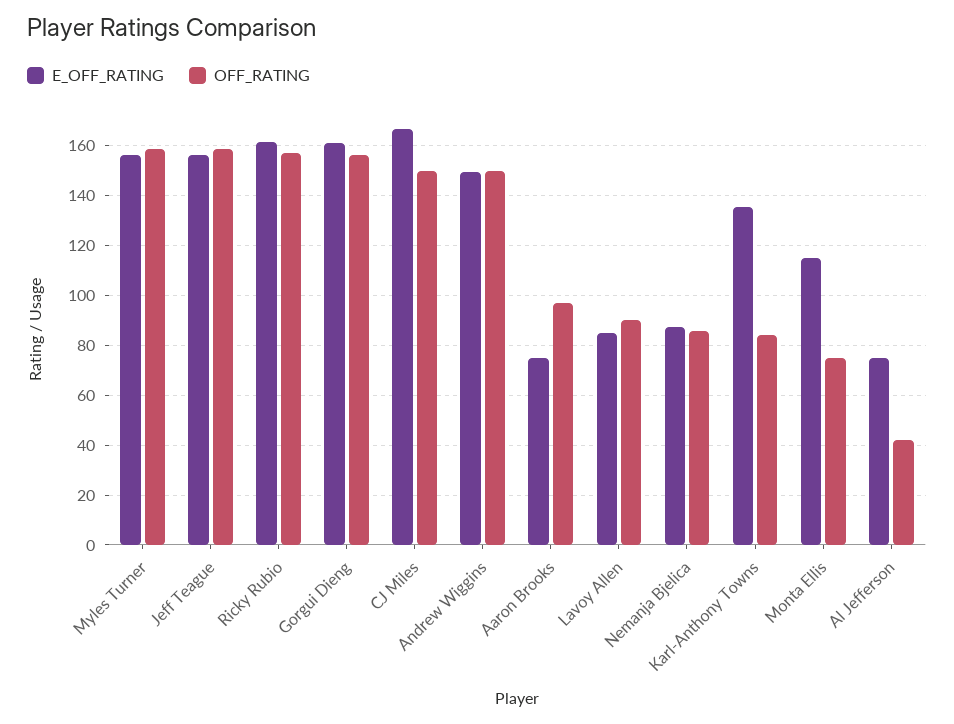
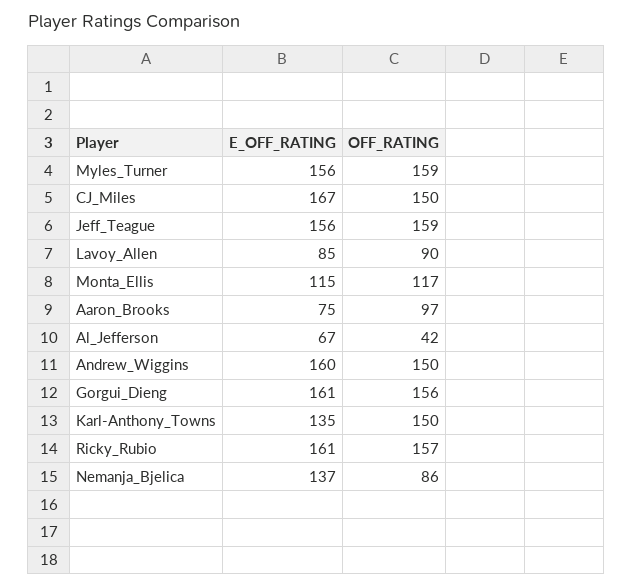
E_OFF_RATING, Andrew Wiggins: 150 -> 160
E_OFF_RATING, Nemanja Bjelica: 87.5 -> 137
OFF_RATING, Karl-Anthony Towns: 85 -> 150
OFF_RATING, Monta Ellis: 75 -> 117
E_OFF_RATING, Al Jefferson: 75 -> 67

